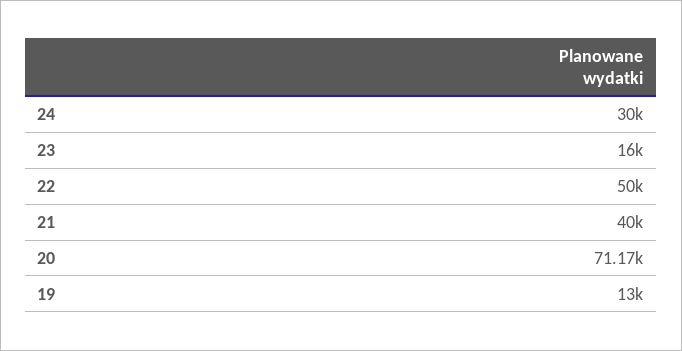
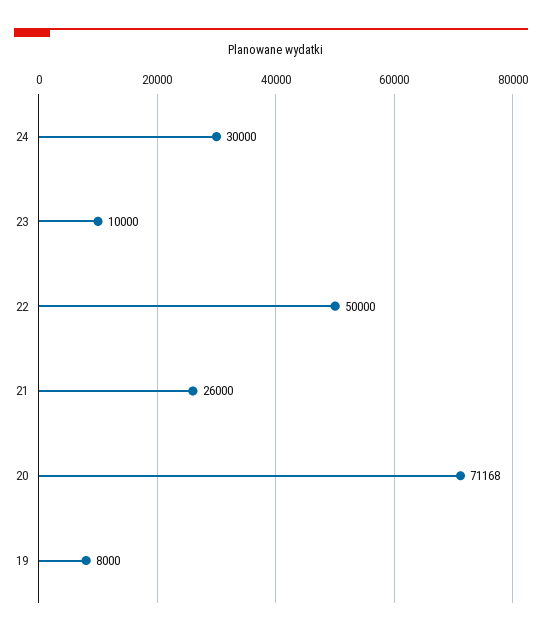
23: 16000 -> 10000
21: 40000 -> 26000
19: 13000 -> 8000

